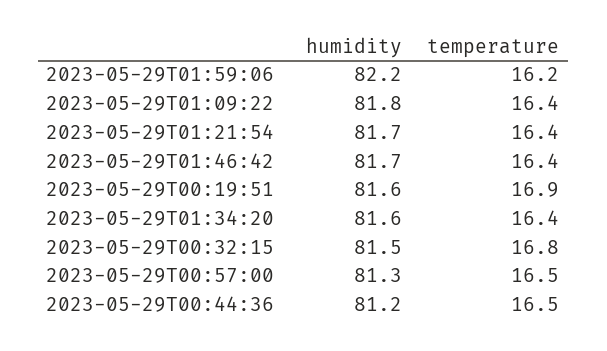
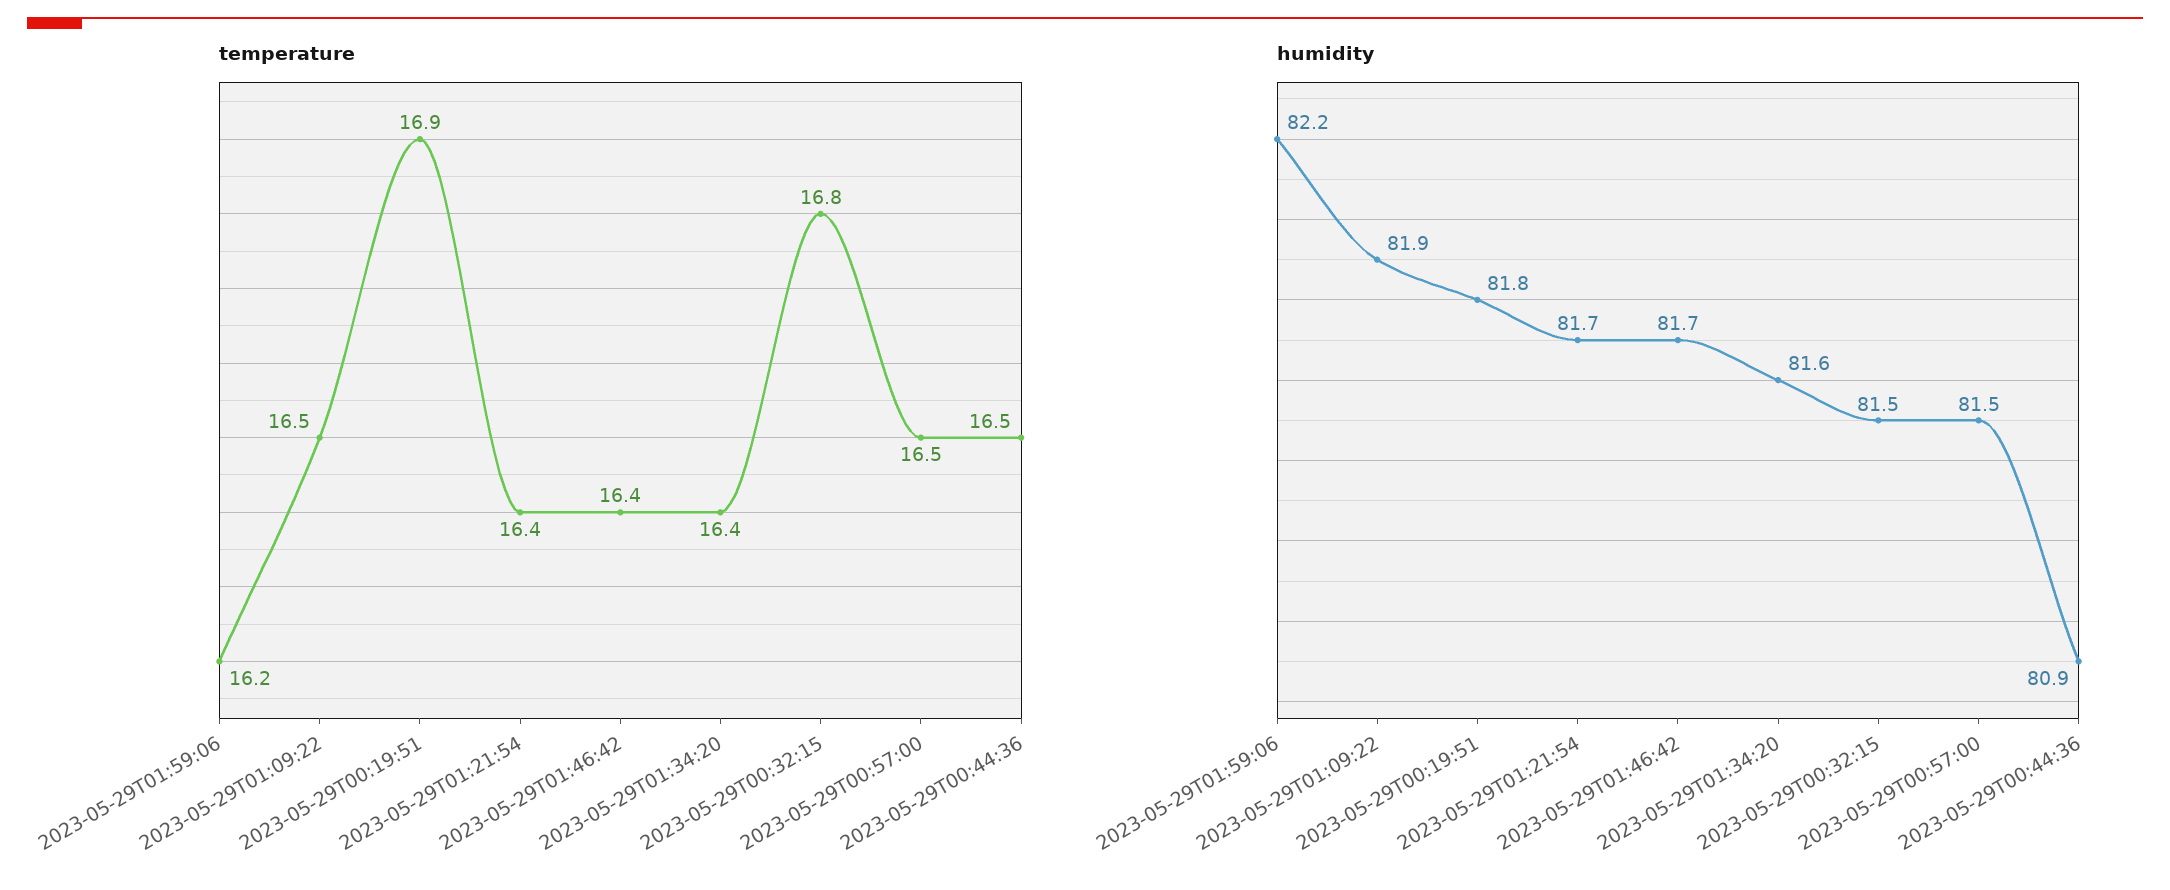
humidity, 2023-05-29T01:09:22: 81.8 -> 81.9
temperature, 2023-05-29T01:09:22: 16.4 -> 16.5
humidity, 2023-05-29T00:19:51: 81.6 -> 81.8
humidity, 2023-05-29T00:57:00: 81.3 -> 81.5
humidity, 2023-05-29T00:44:36: 81.2 -> 80.9

